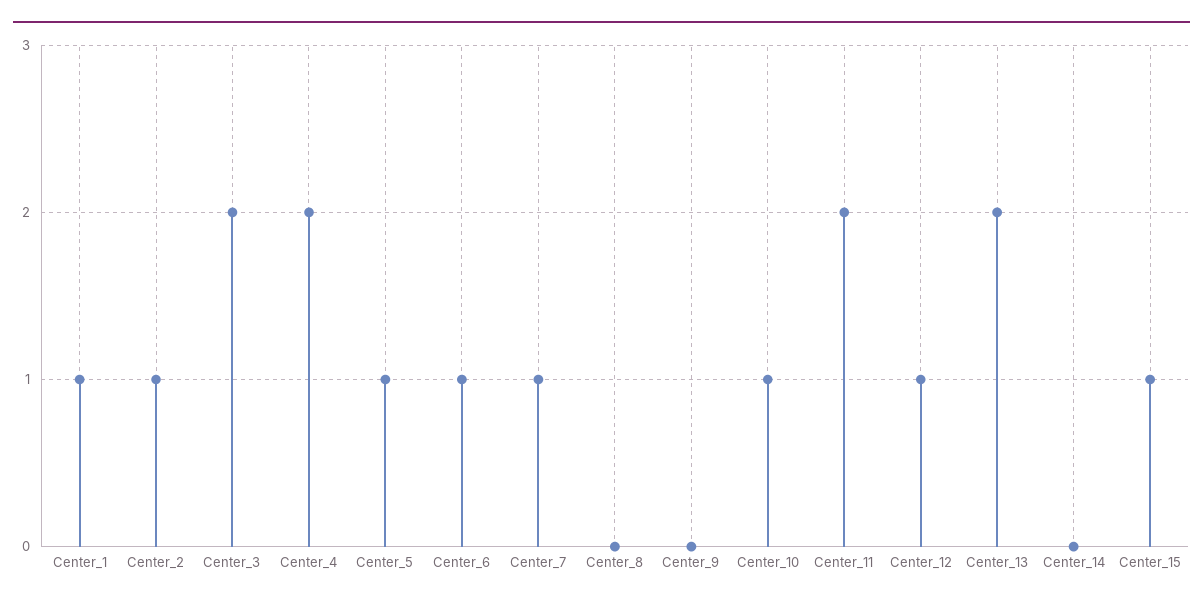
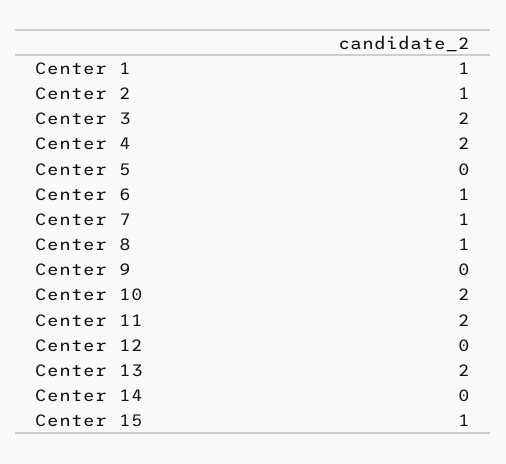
Center_5: 1 -> 0
Center_8: 0 -> 1
Center_10: 1 -> 2
Center_12: 1 -> 0

